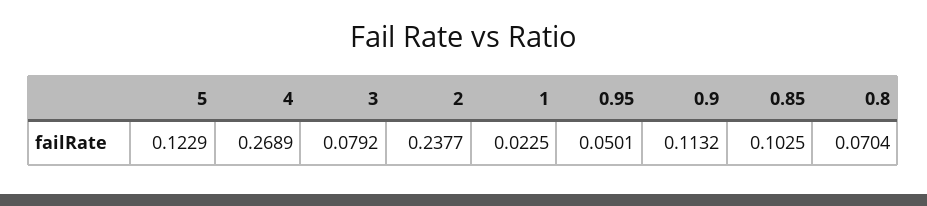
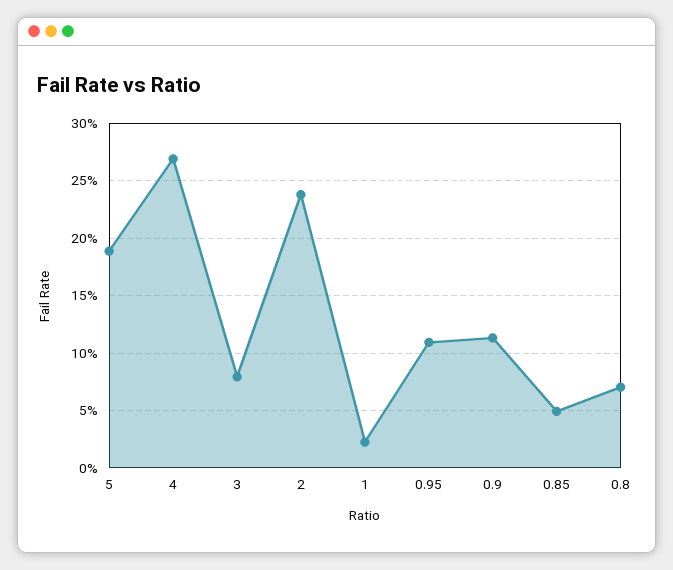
5: 0.1229 -> 0.19
0.95: 0.0501 -> 0.11
0.85: 0.1025 -> 0.05

